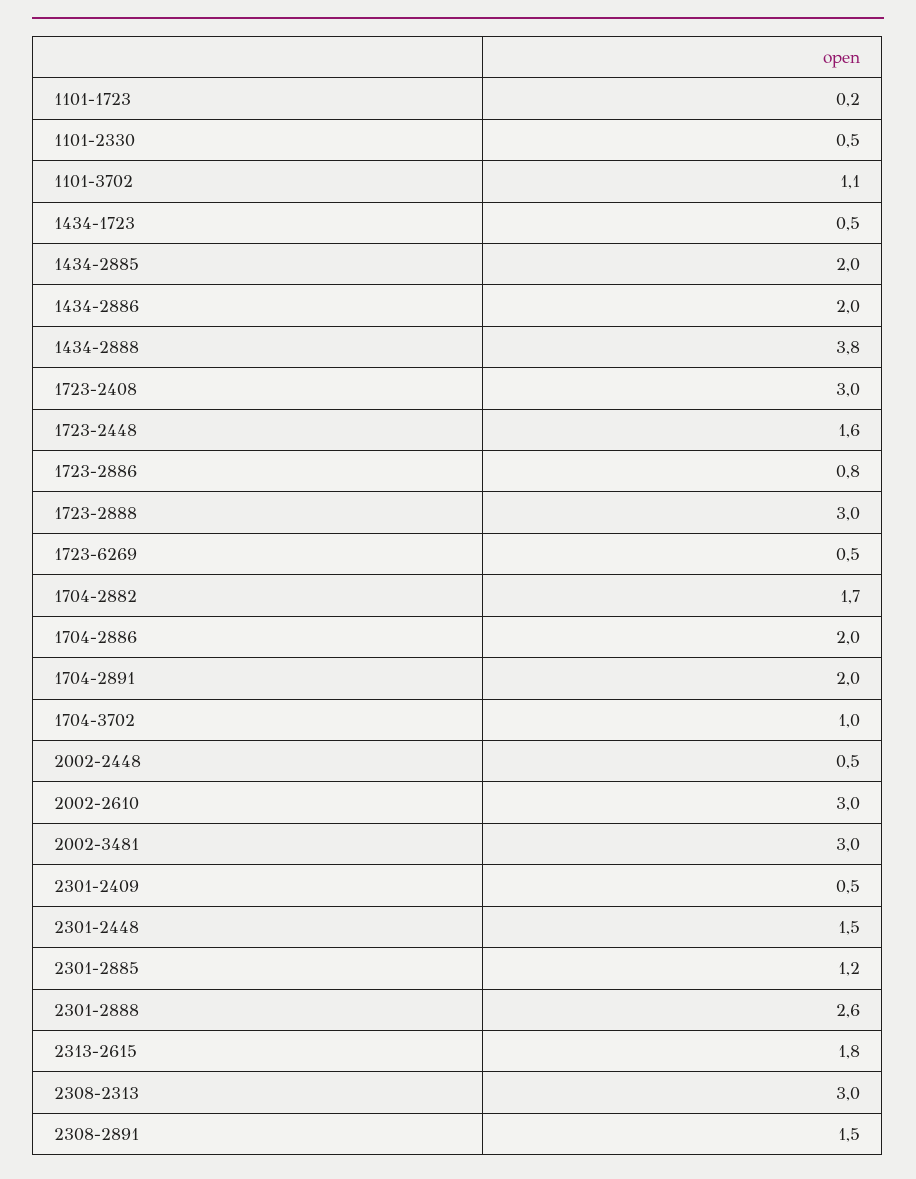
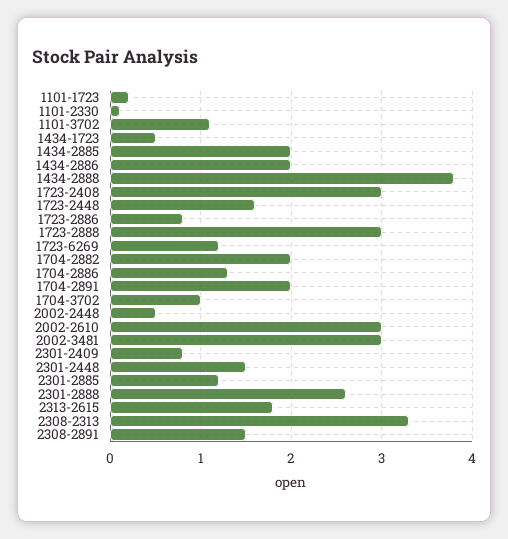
1101-2330: 0.5 -> 0.1
1723-6269: 0.5 -> 1.2
1704-2882: 1.7 -> 2
1704-2886: 2 -> 1.3
2301-2409: 0.5 -> 0.8
2308-2313: 3 -> 3.3

